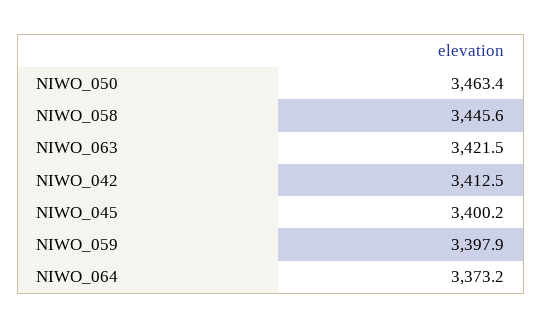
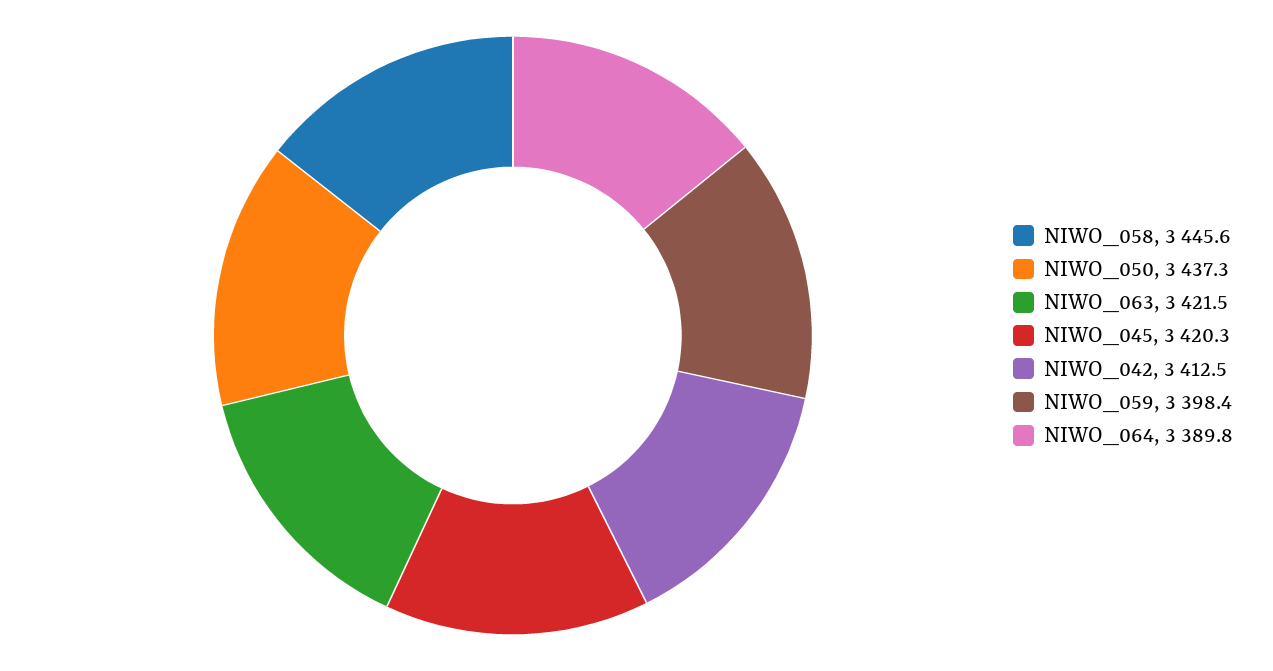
NIWO_050: 3463.4 -> 3437.3
NIWO_045: 3400.2 -> 3420.3
NIWO_059: 3397.9 -> 3398.4
NIWO_064: 3373.2 -> 3389.8

